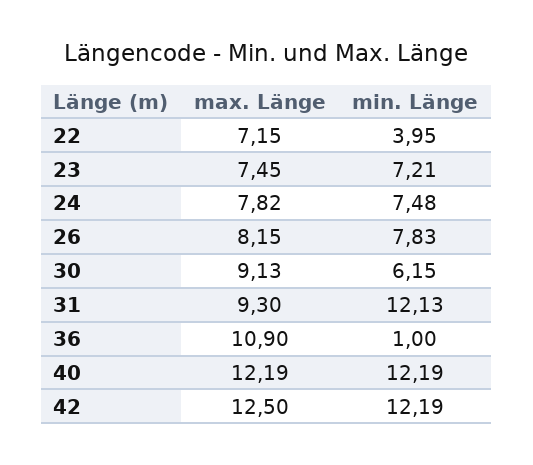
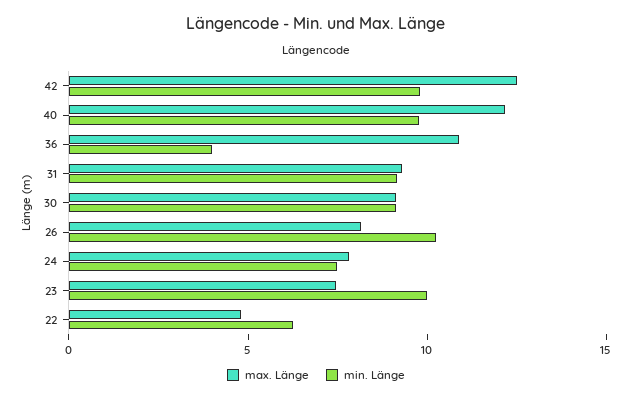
max. Länge, 22: 7.15 -> 5
min. Länge, 22: 3.95 -> 6
min. Länge, 23: 7.21 -> 10
min. Länge, 26: 7.83 -> 10
min. Länge, 30: 6.15 -> 9
min. Länge, 31: 12.13 -> 9
min. Länge, 36: 1 -> 4
min. Länge, 40: 12.19 -> 10
min. Länge, 42: 12.19 -> 10

